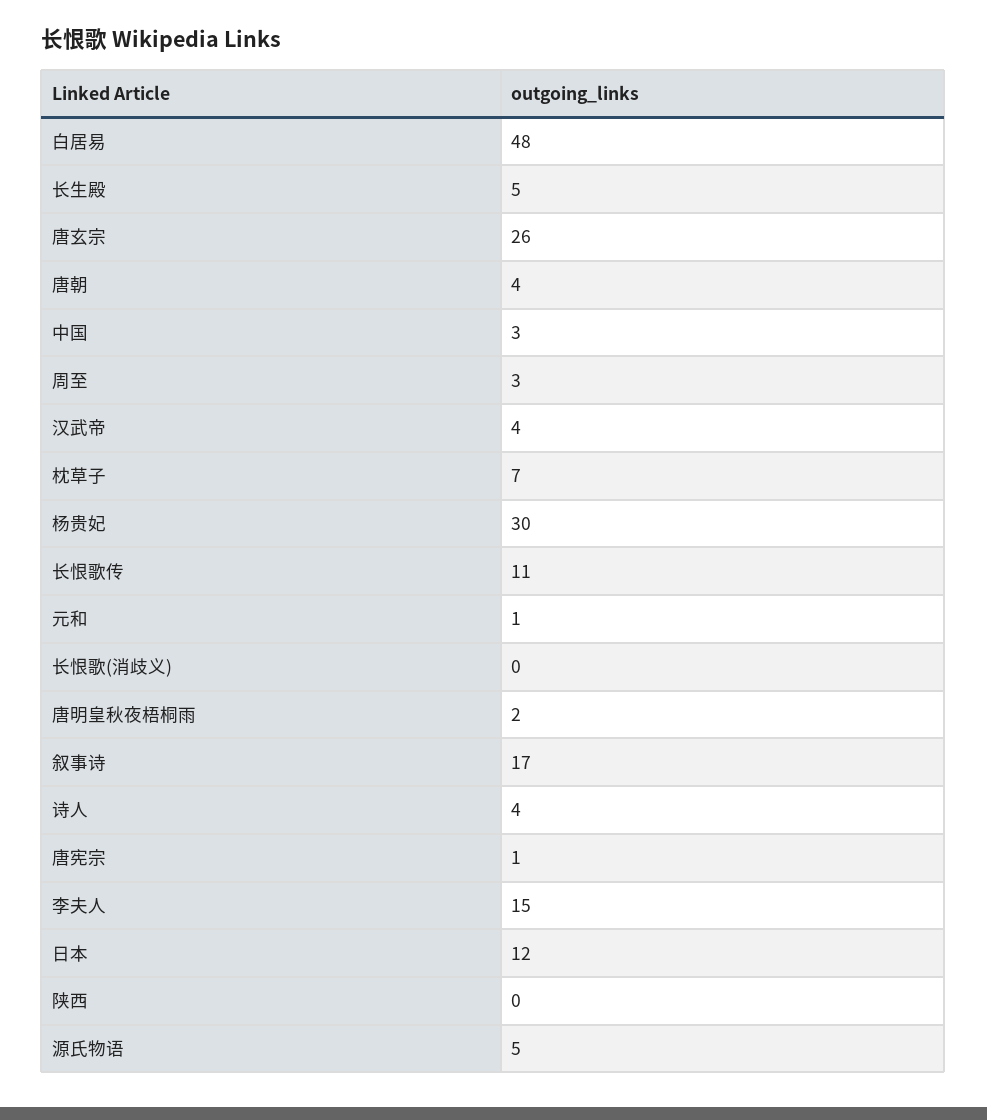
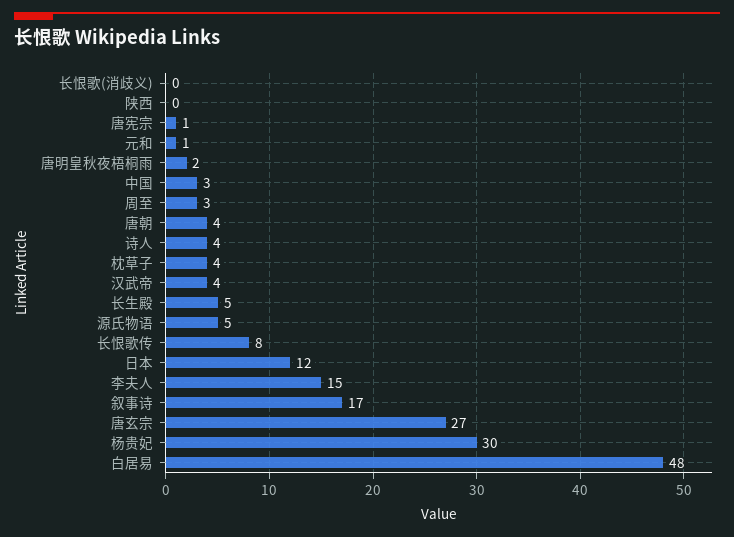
唐玄宗: 26 -> 27
枕草子: 7 -> 4
长恨歌传: 11 -> 8

